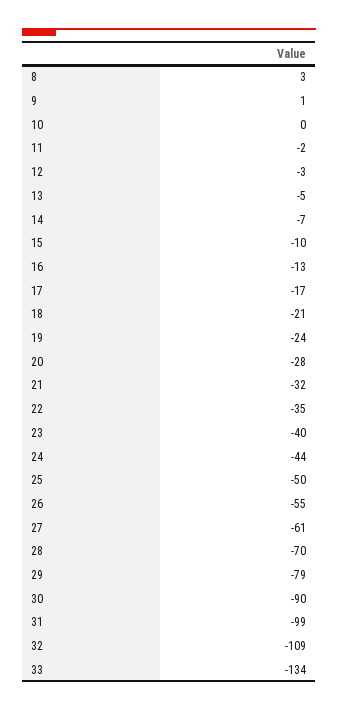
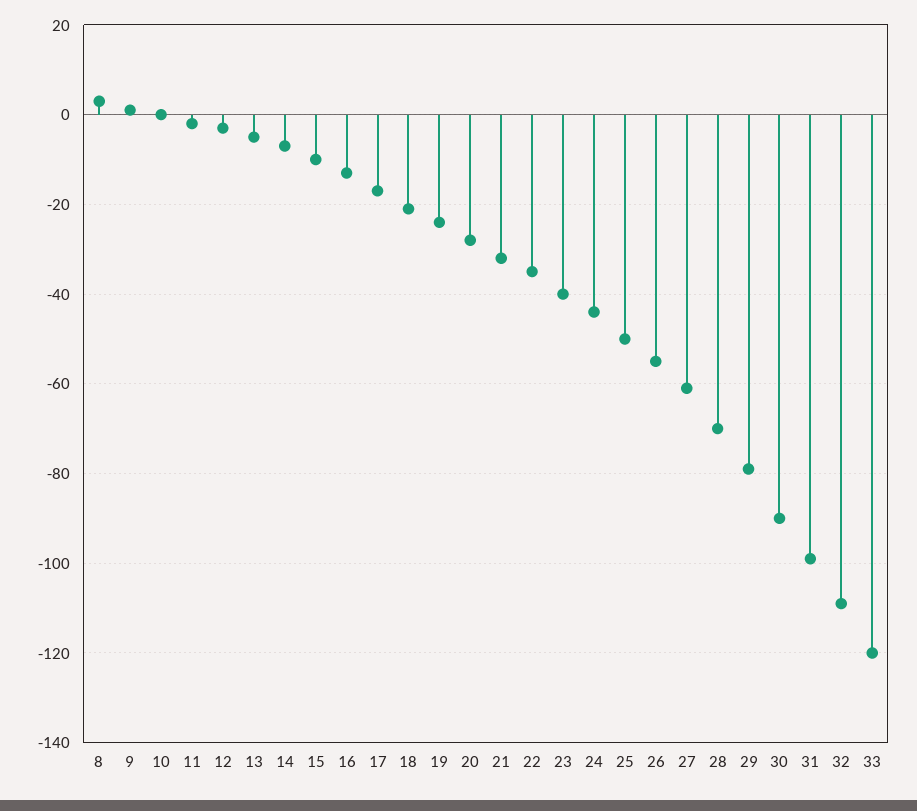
33: -134 -> -120

